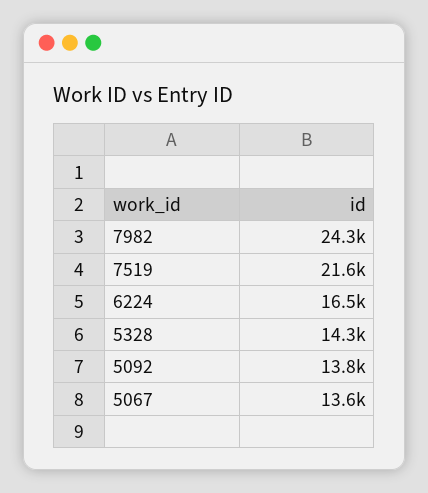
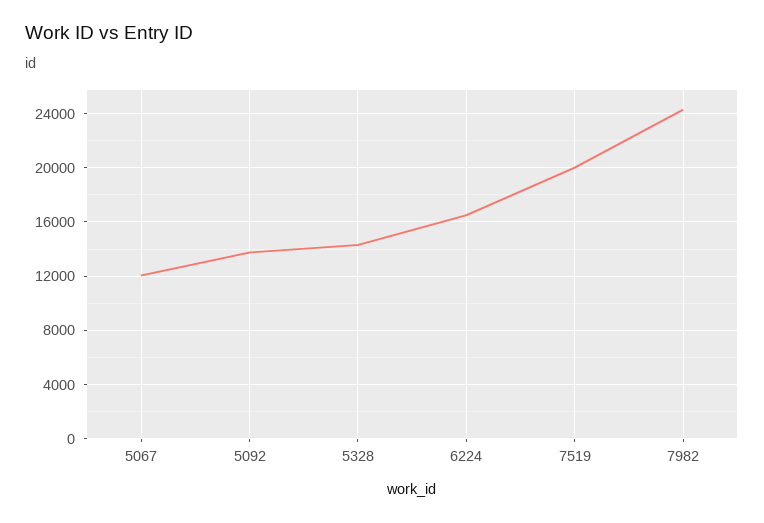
7519: 21600 -> 20000
5067: 13600 -> 12000

